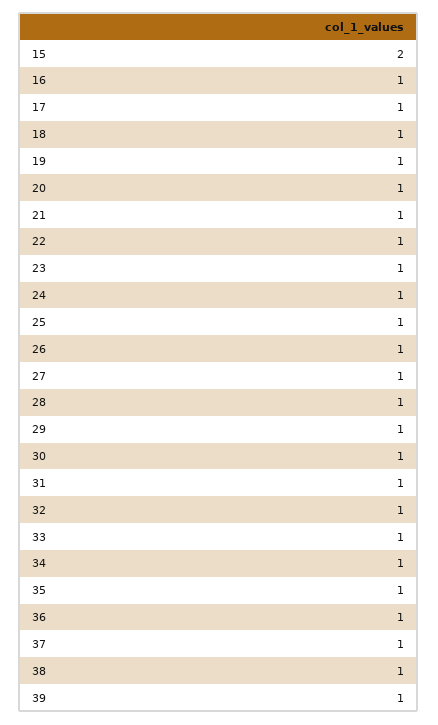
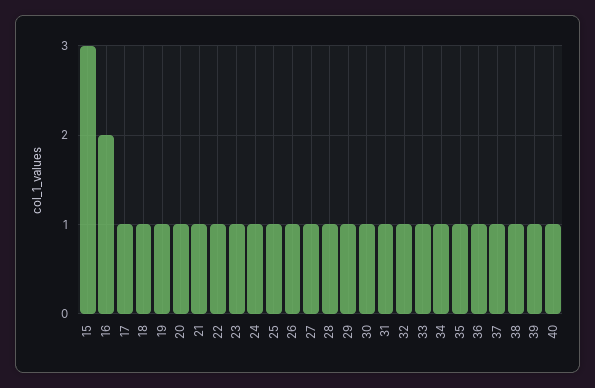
15: 2 -> 3
16: 1 -> 2
40: none -> 1

